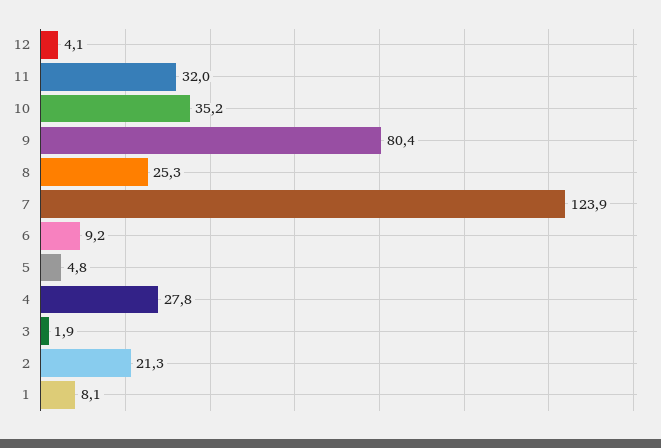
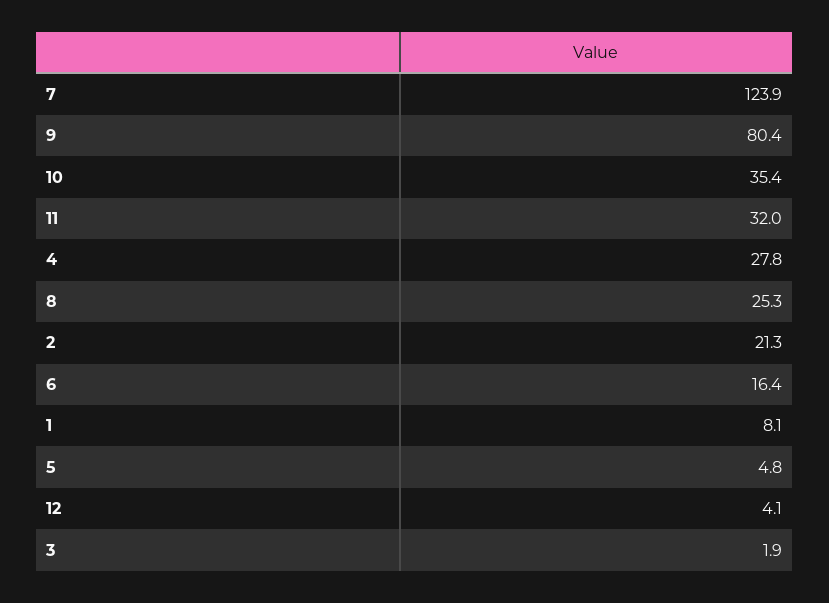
10: 35.2 -> 35.4
6: 9.2 -> 16.4

